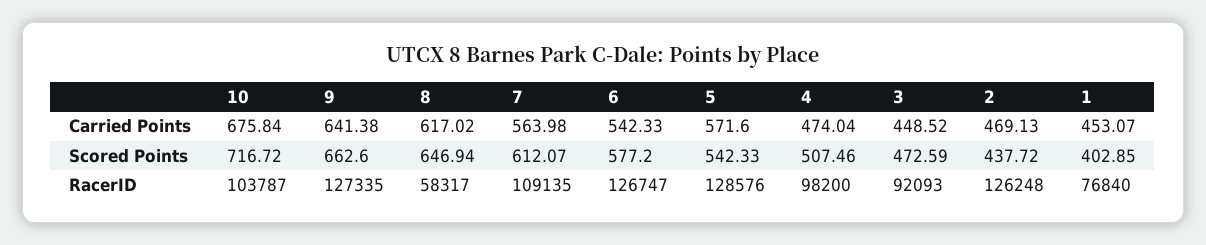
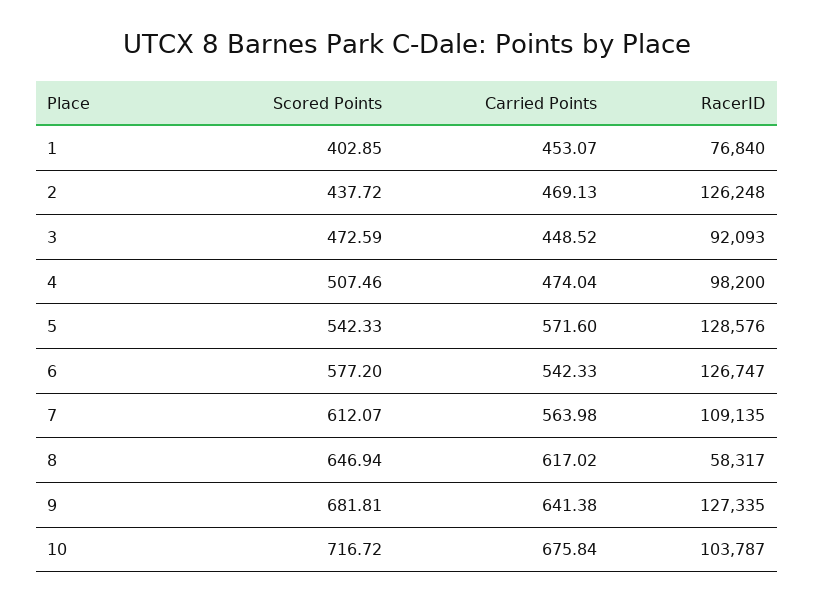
9, Scored Points: 662.6 -> 681.81

